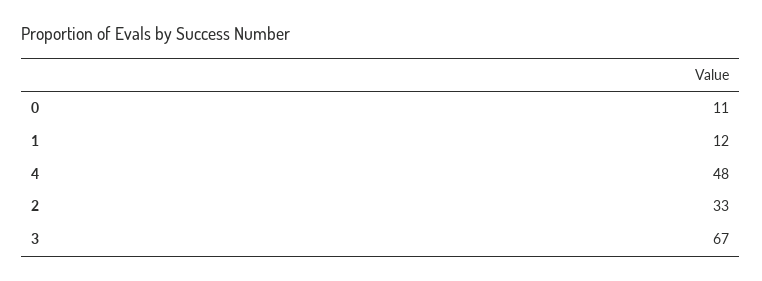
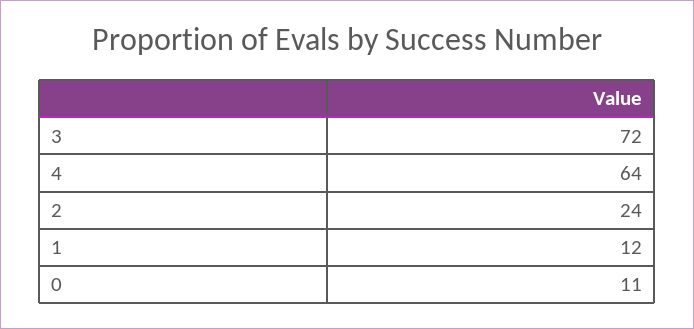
4: 48 -> 64
2: 33 -> 24
3: 67 -> 72

